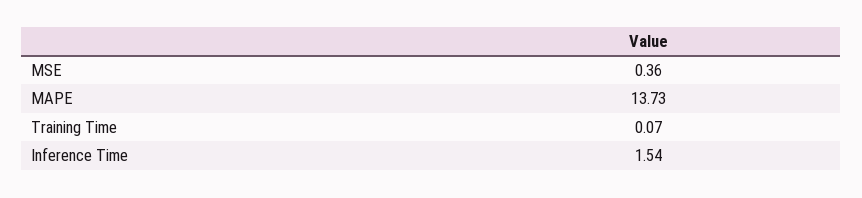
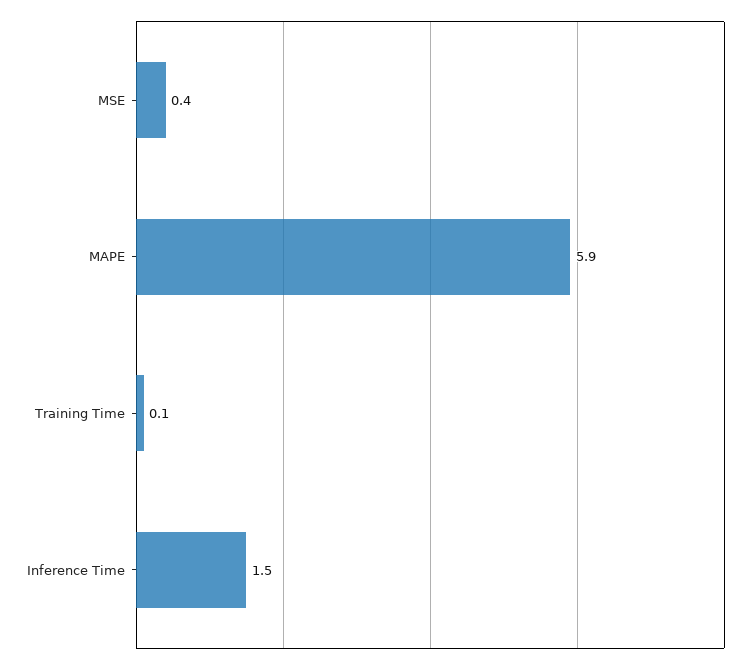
MAPE: 13.73 -> 5.9

